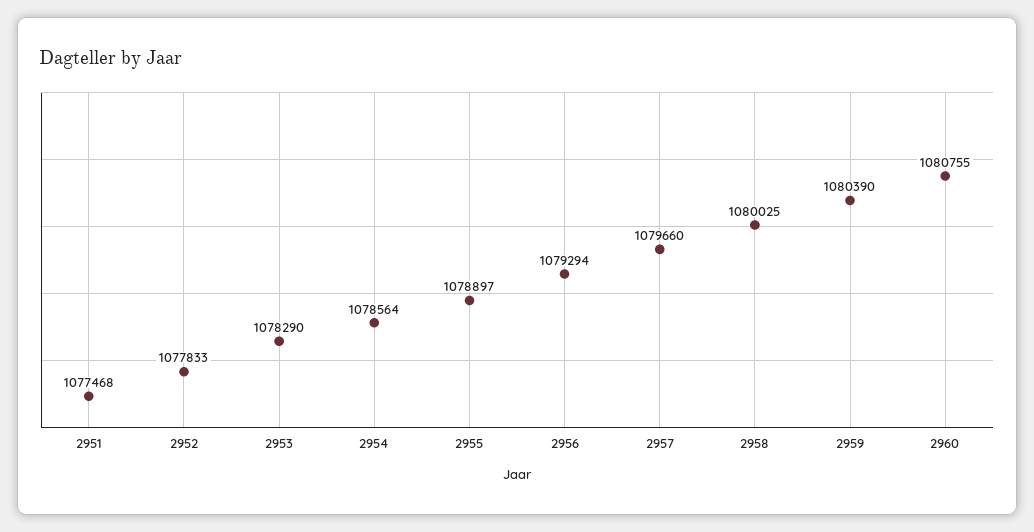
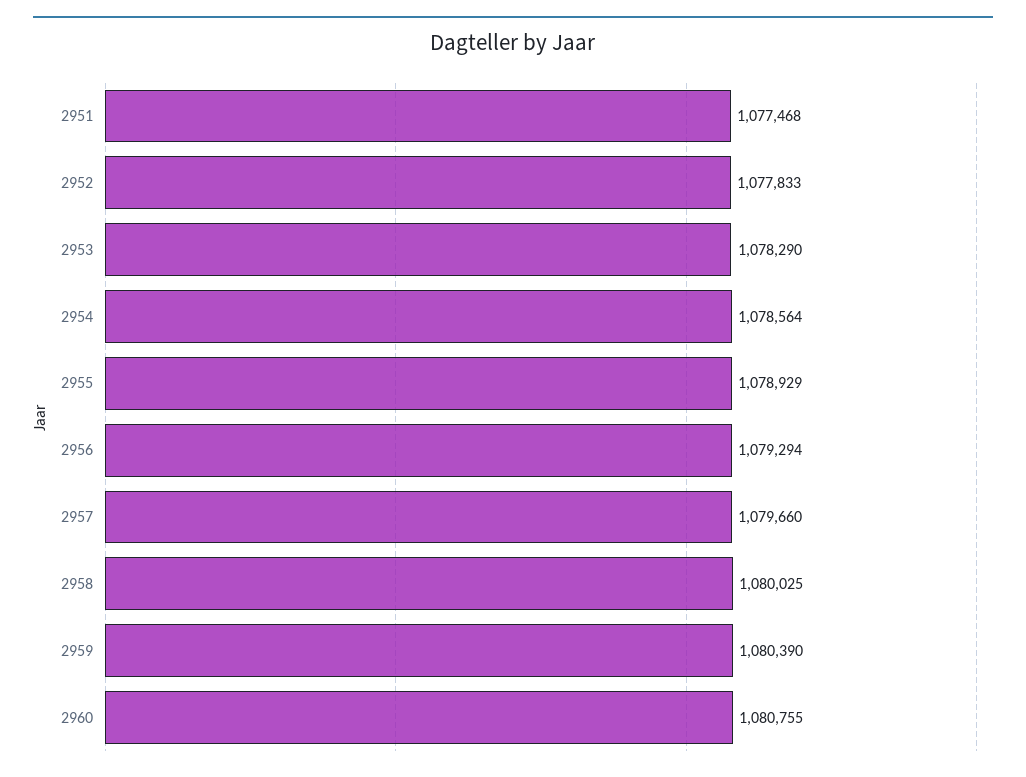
2955: 1078897 -> 1078929

